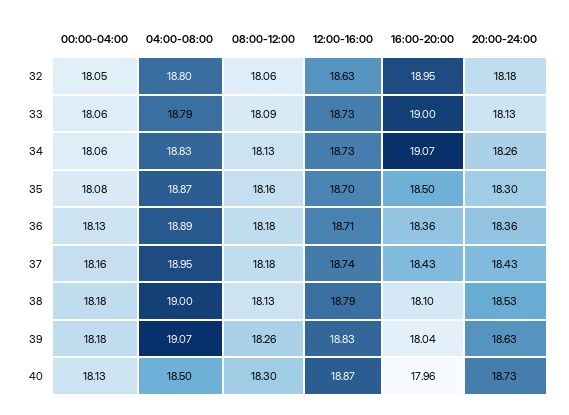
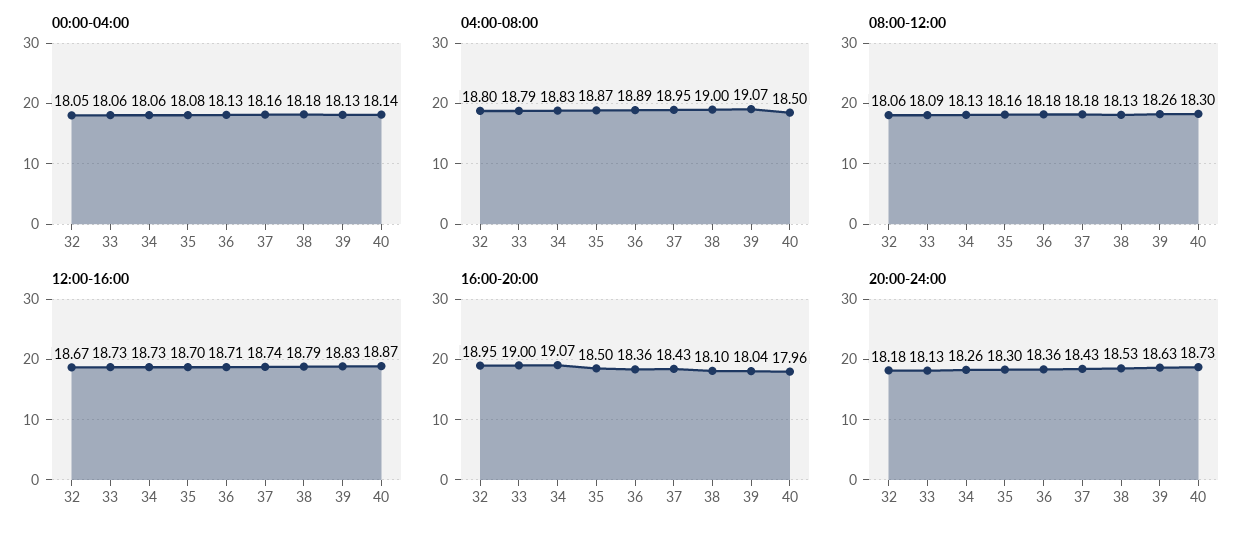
12:00-16:00, 32: 18.63 -> 18.67
00:00-04:00, 39: 18.18 -> 18.13
00:00-04:00, 40: 18.13 -> 18.14

